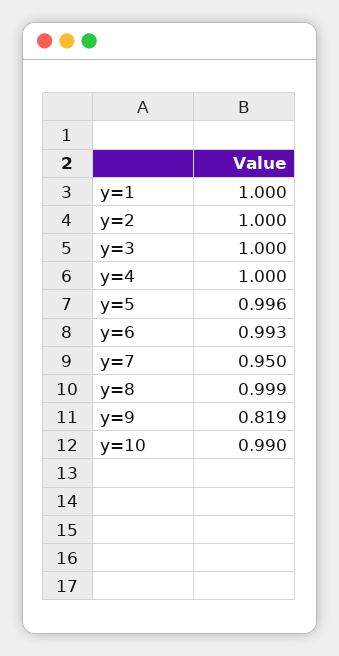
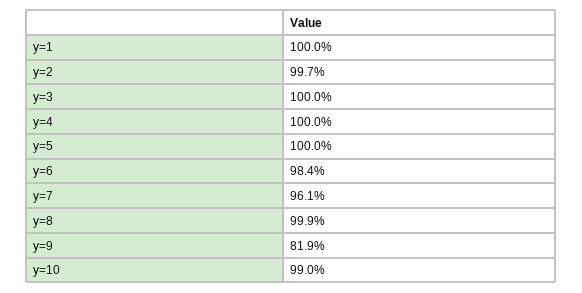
y=2: 1 -> 0.997
y=5: 0.996 -> 1
y=6: 0.993 -> 0.984
y=7: 0.95 -> 0.961

